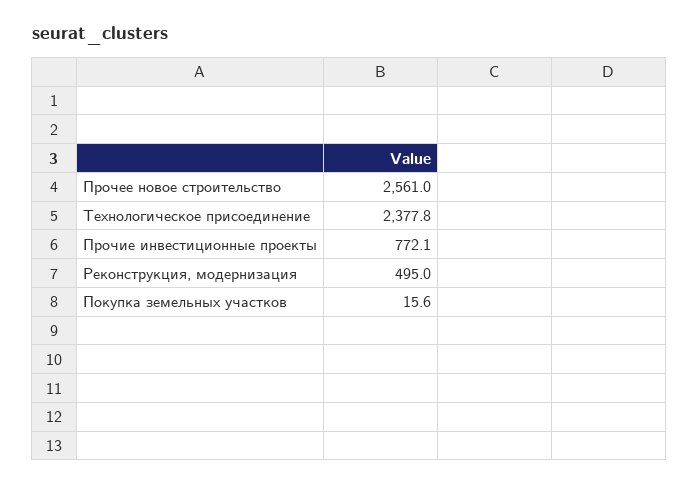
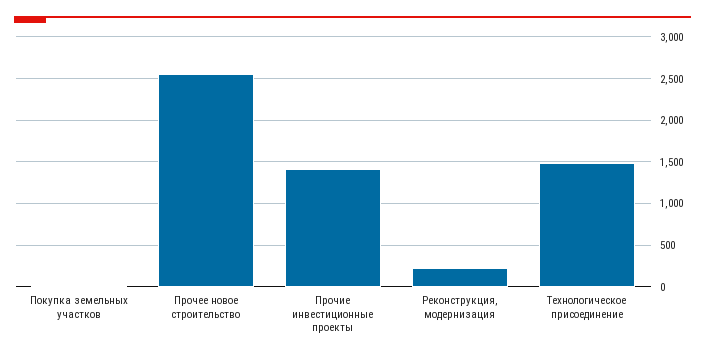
Технологическое присоединение: 2377.8 -> 1500
Прочие инвестиционные проекты: 772.1 -> 1400
Реконструкция, модернизация: 495 -> 200

